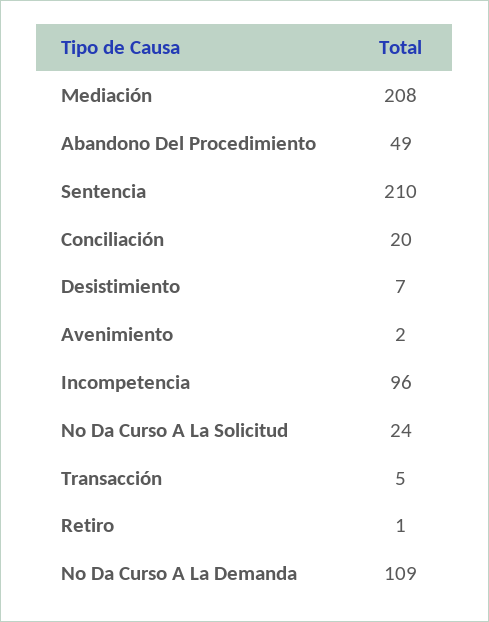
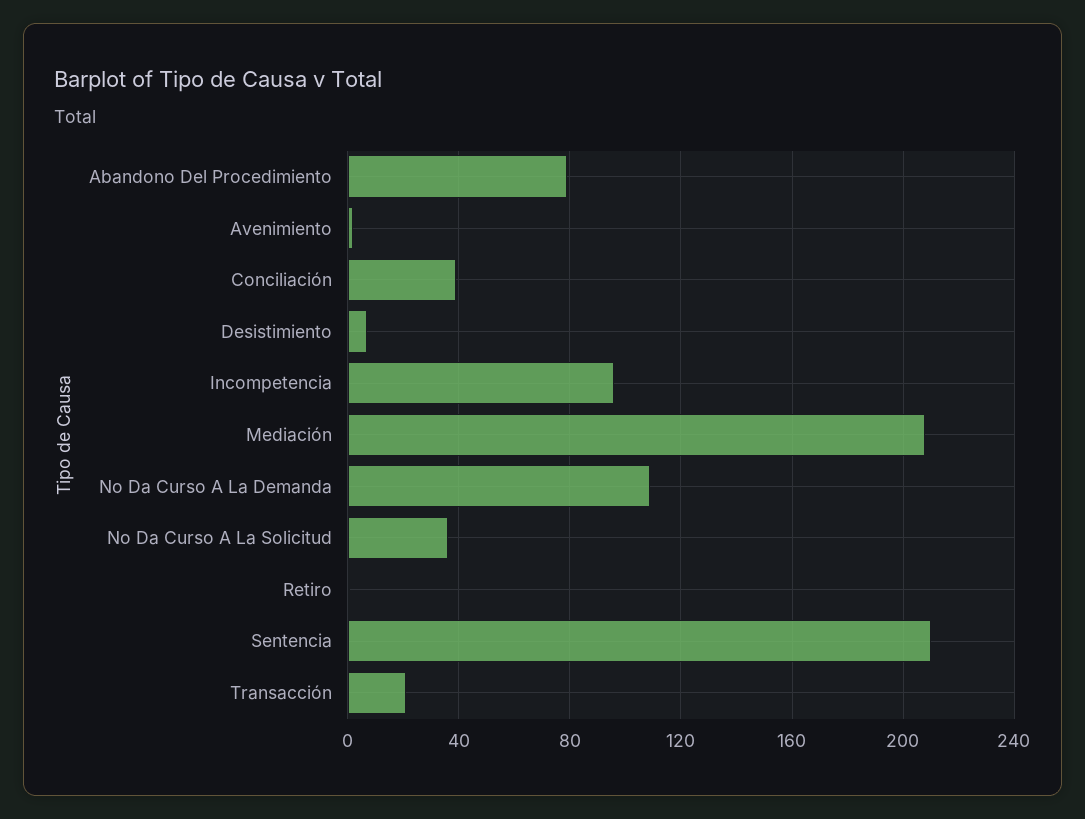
Abandono Del Procedimiento: 49 -> 80
Conciliación: 20 -> 40
No Da Curso A La Solicitud: 24 -> 35
Transacción: 5 -> 20

